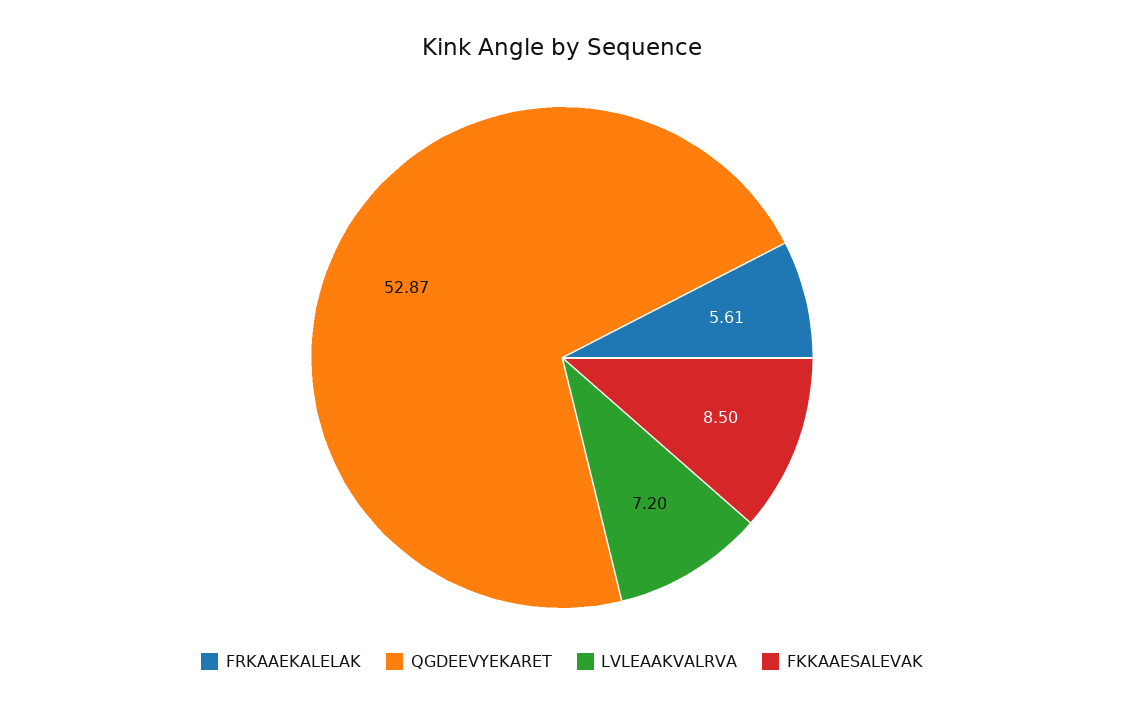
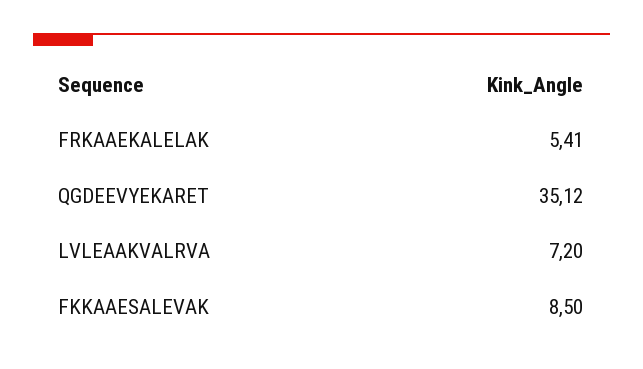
FRKAAEKALELAK: 5.61 -> 5.41
QGDEEVYEKARET: 52.87 -> 35.12

